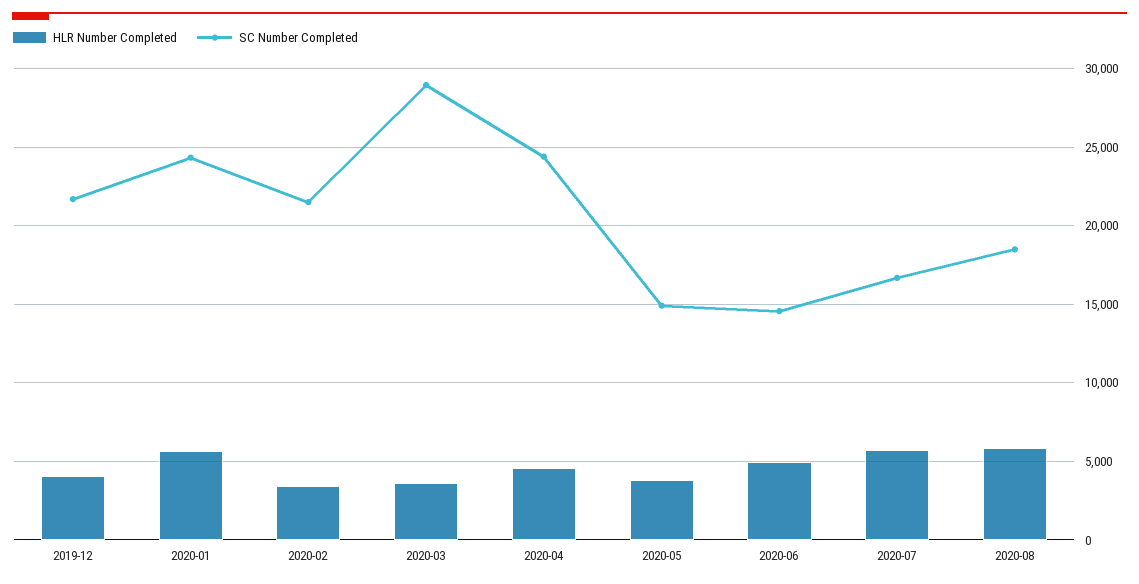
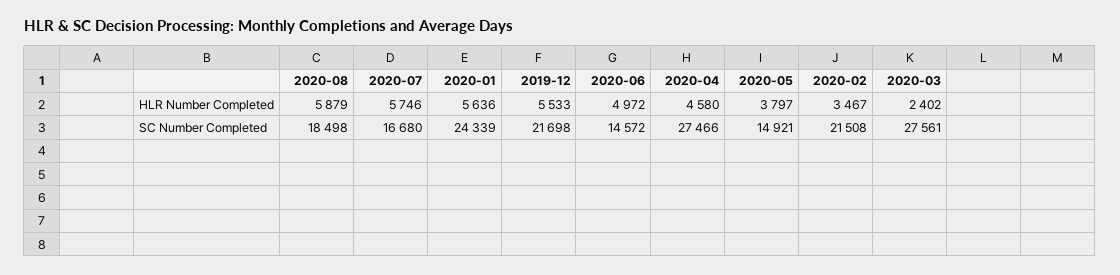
HLR Number Completed, 2019-12: 4000 -> 5533
HLR Number Completed, 2020-03: 3500 -> 2402
SC Number Completed, 2020-03: 29000 -> 27561
SC Number Completed, 2020-04: 24500 -> 27466

